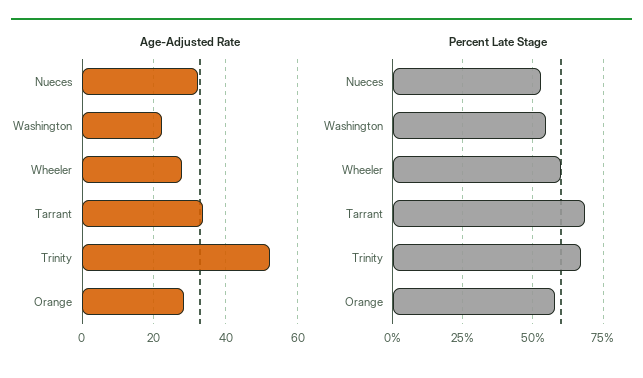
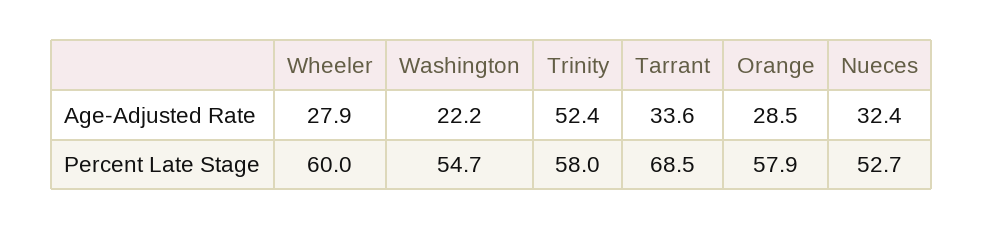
Percent Late Stage, Trinity: 67.5 -> 58

